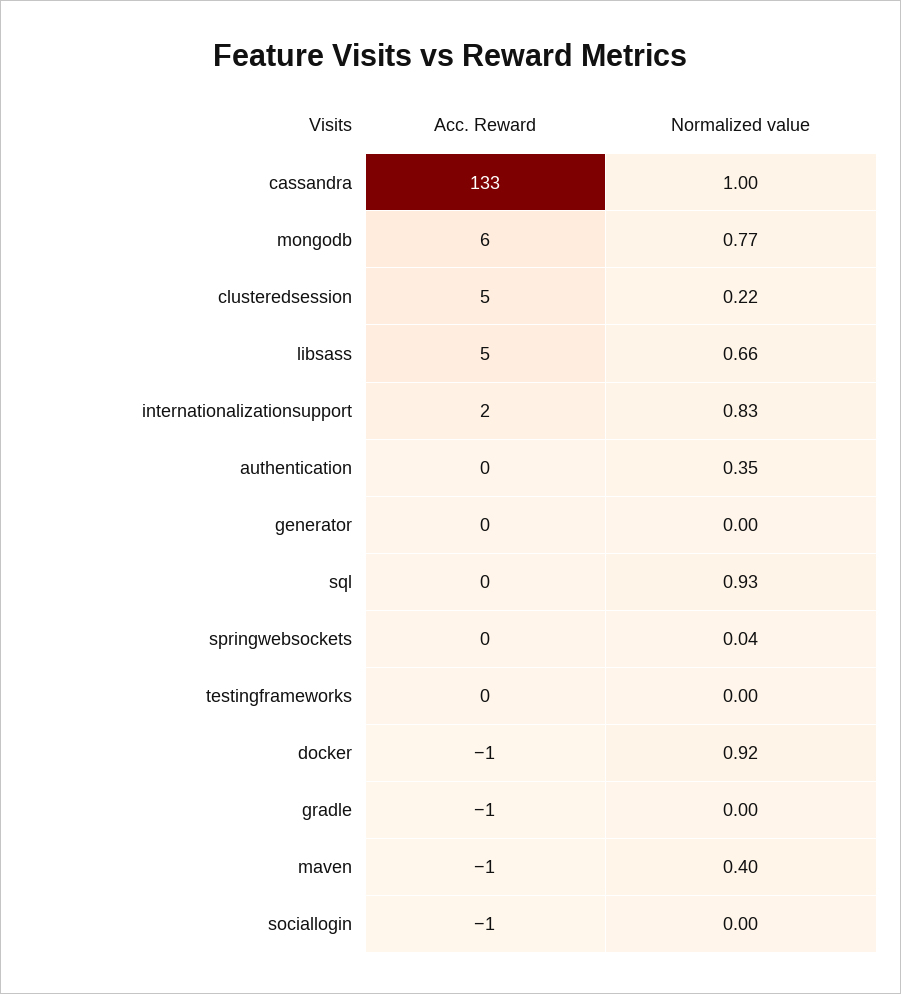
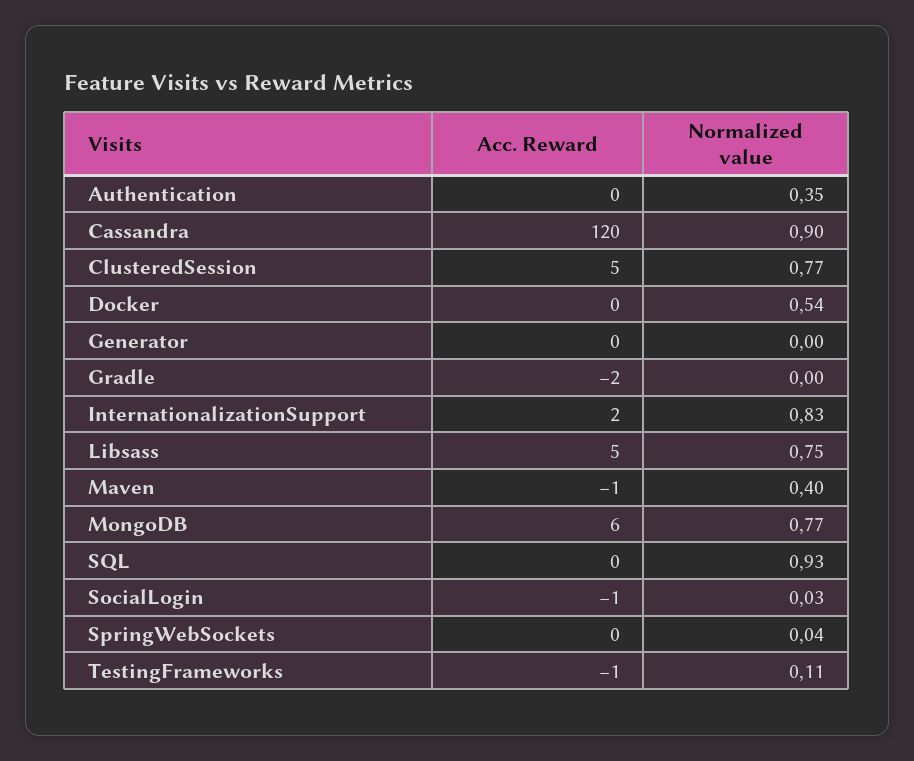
Acc. Reward, cassandra: 133 -> 120
Normalized value, cassandra: 1 -> 0.9
Normalized value, clusteredsession: 0.22 -> 0.77
Normalized value, libsass: 0.66 -> 0.75
Acc. Reward, testingframeworks: 0 -> -1
Normalized value, testingframeworks: 0 -> 0.11
Acc. Reward, docker: -1 -> 0
Normalized value, docker: 0.92 -> 0.54
Acc. Reward, gradle: -1 -> -2
Normalized value, sociallogin: 0 -> 0.03

